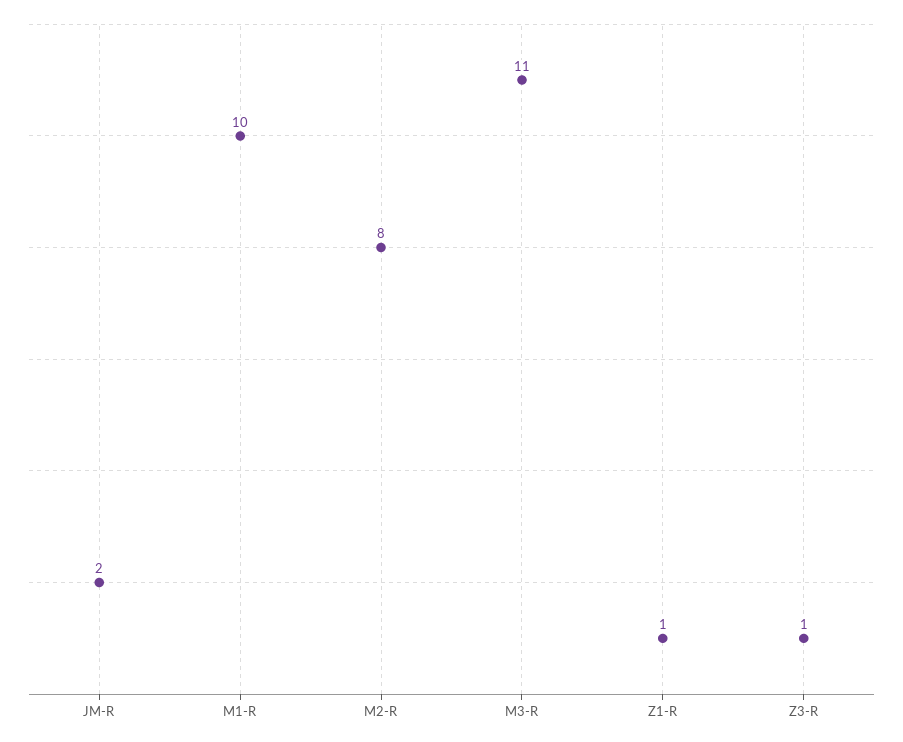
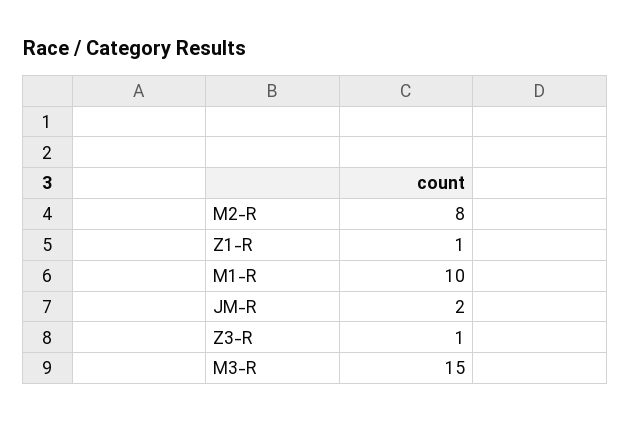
M3-R: 11 -> 15

